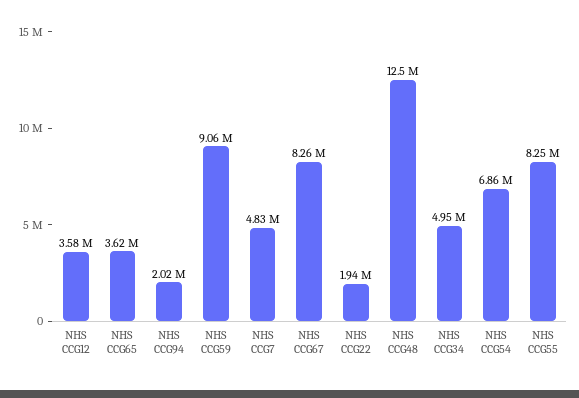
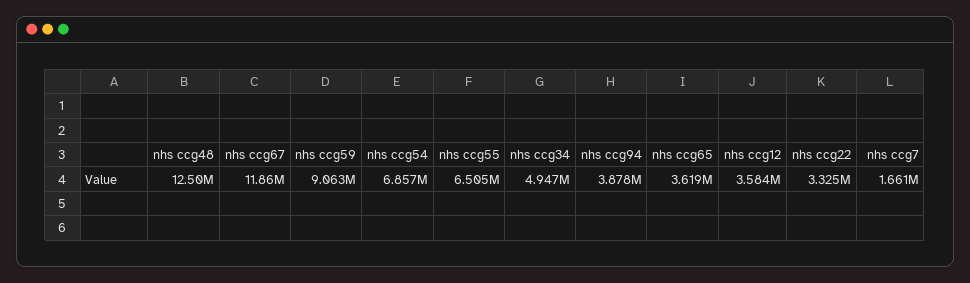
NHS CCG94: 2020000 -> 3878000
NHS CCG7: 4830000 -> 1661000
NHS CCG67: 8260000 -> 11860000
NHS CCG22: 1940000 -> 3325000
NHS CCG55: 8250000 -> 6505000

